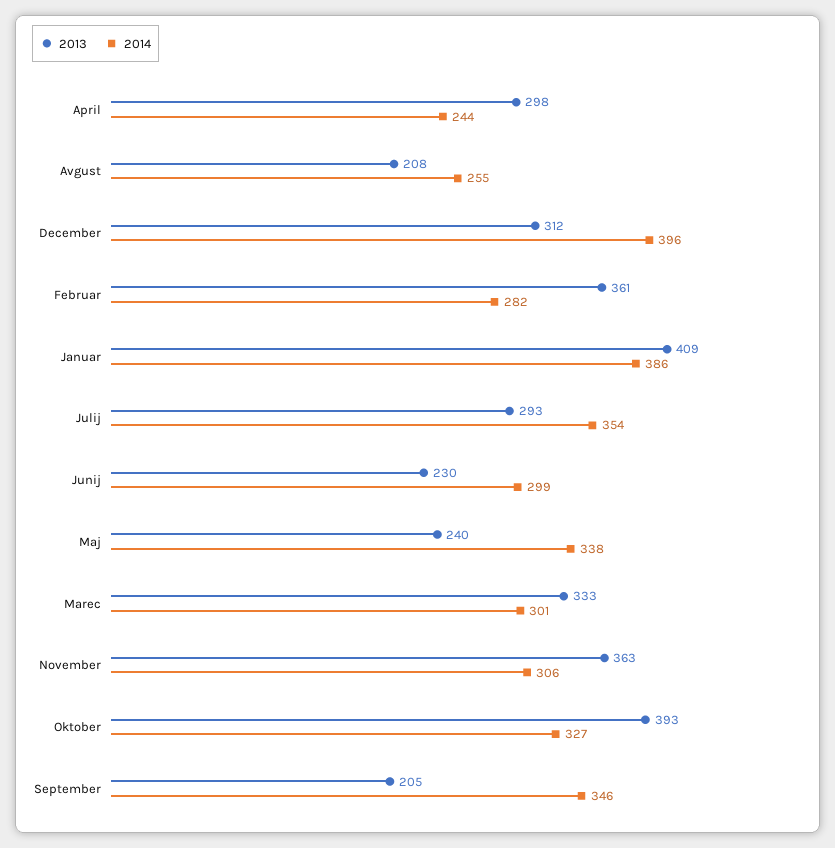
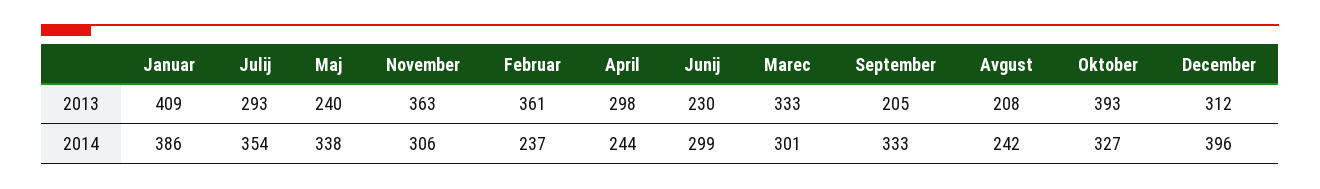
2014, Avgust: 255 -> 242
2014, Februar: 282 -> 237
2014, September: 346 -> 333

